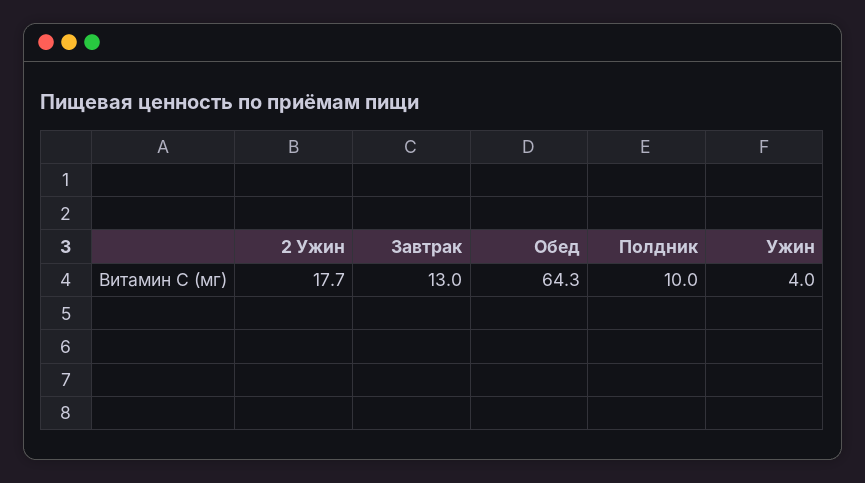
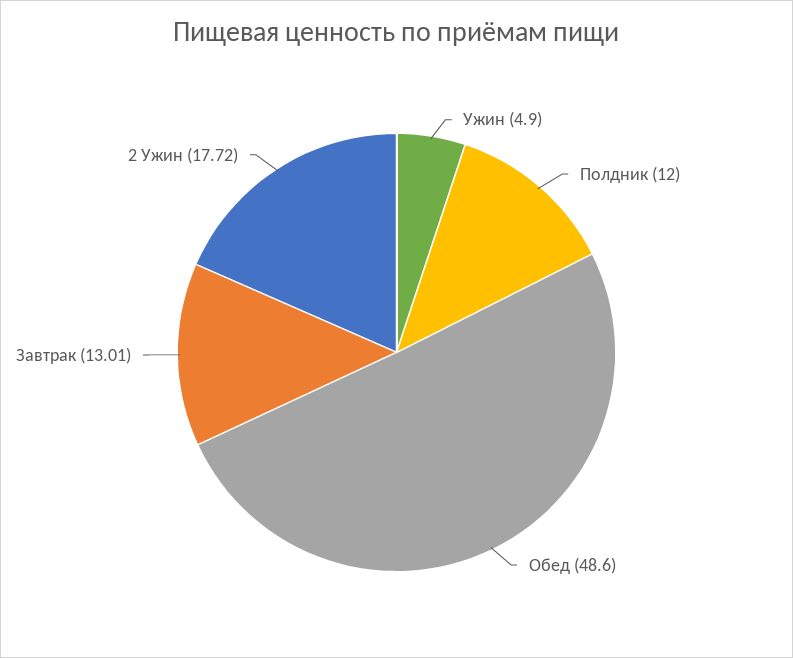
Обед: 64.3 -> 48.6
Полдник: 10 -> 12
Ужин: 4 -> 4.9

